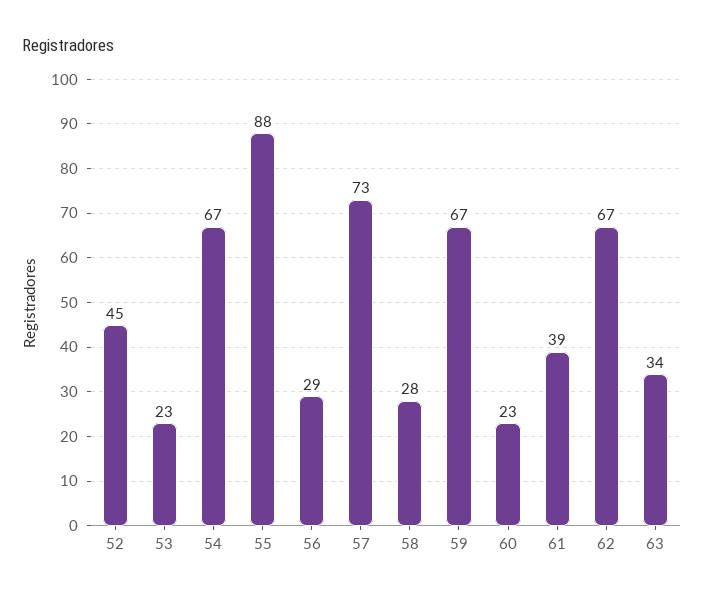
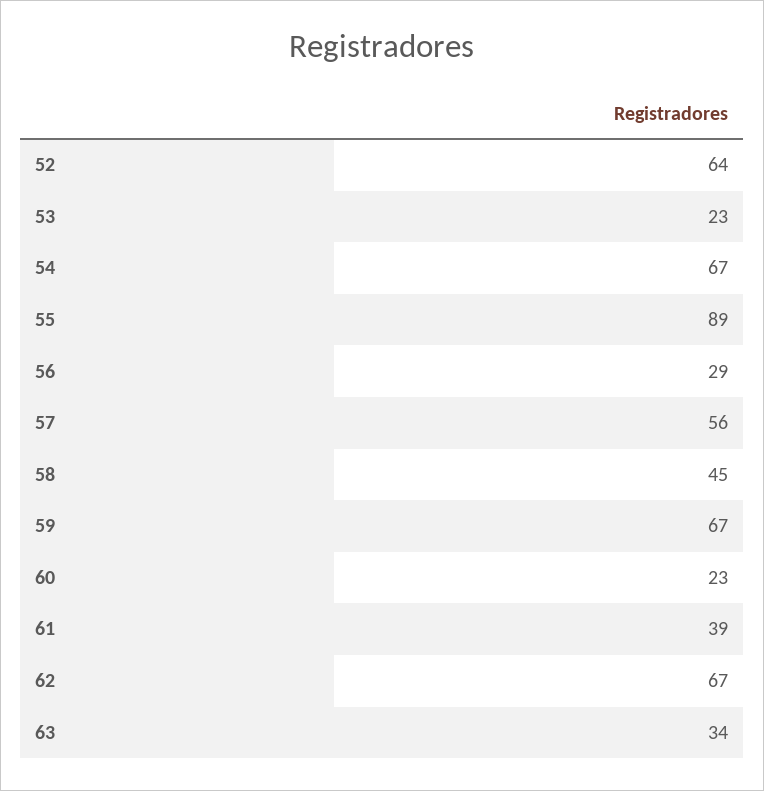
52: 45 -> 64
55: 88 -> 89
57: 73 -> 56
58: 28 -> 45

